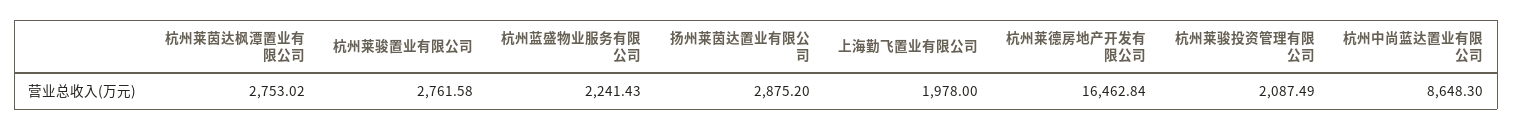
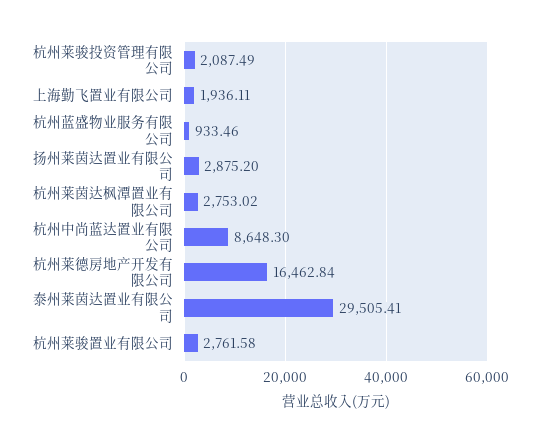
杭州蓝盛物业服务有限公司: 2241.43 -> 933.46
上海勤飞置业有限公司: 1978 -> 1936.11
泰州莱茵达置业有限公司: none -> 29505.41

